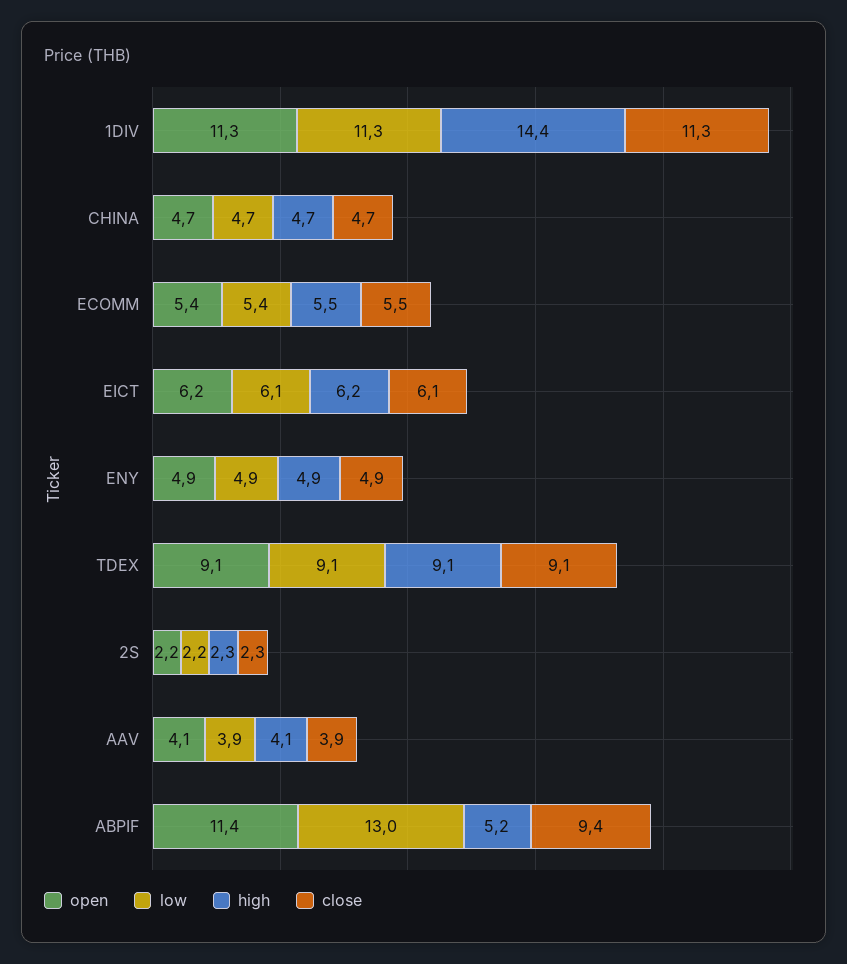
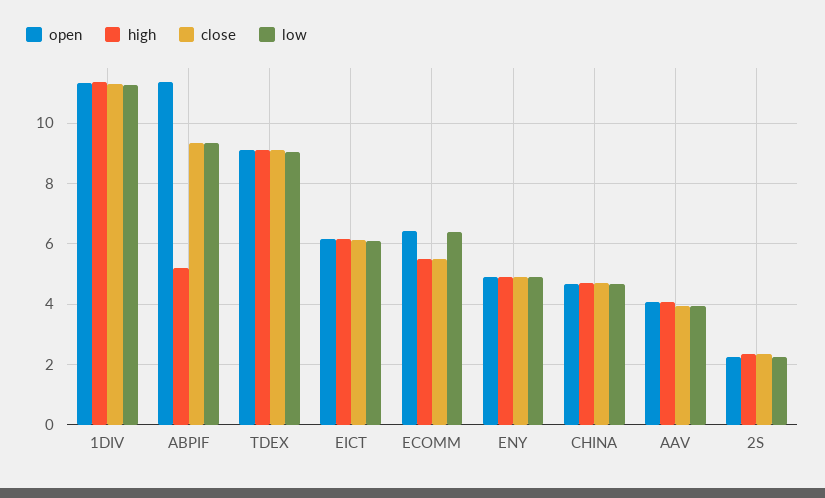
high, 1DIV: 14.4 -> 11.4
open, ECOMM: 5.4 -> 6.4
low, ECOMM: 5.4 -> 6.4
low, ABPIF: 13 -> 9.4

